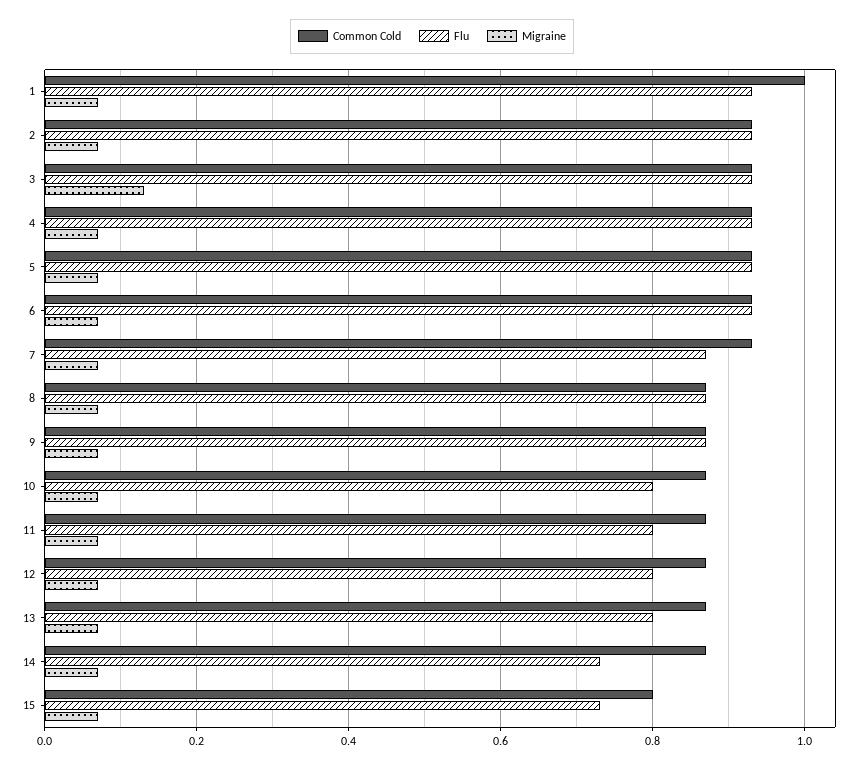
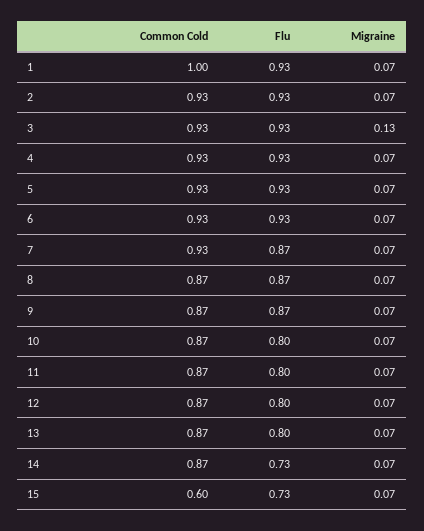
Common Cold, 15: 0.8 -> 0.6

